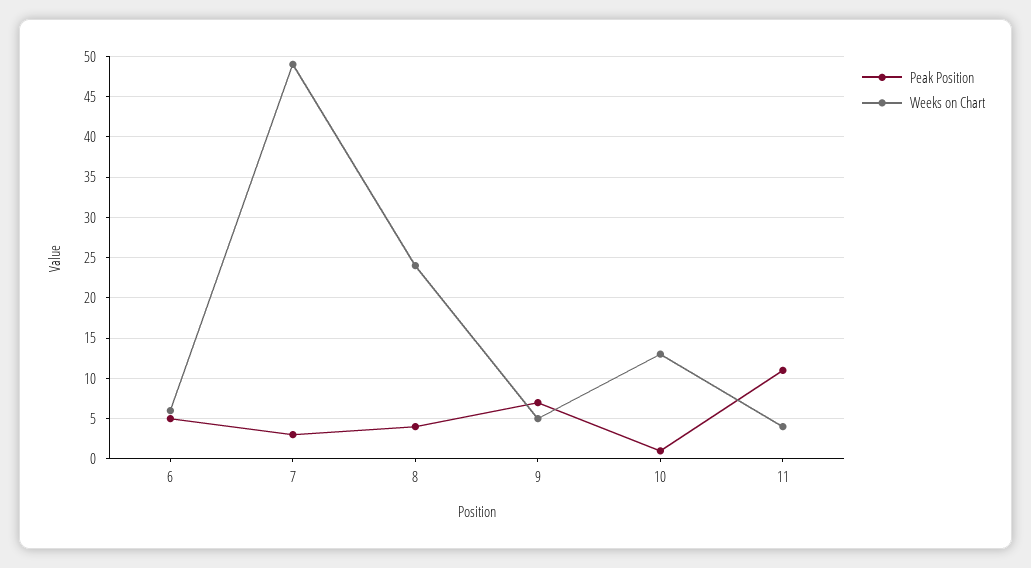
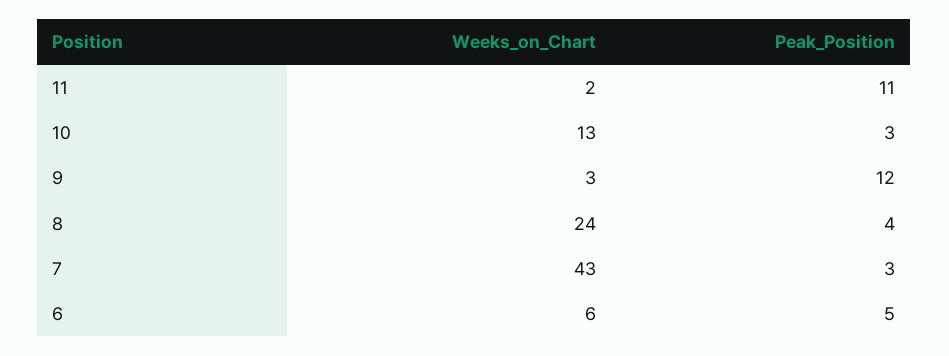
Weeks on Chart, 7: 49 -> 43
Peak Position, 9: 7 -> 12
Weeks on Chart, 9: 5 -> 3
Peak Position, 10: 1 -> 3
Weeks on Chart, 11: 4 -> 2

